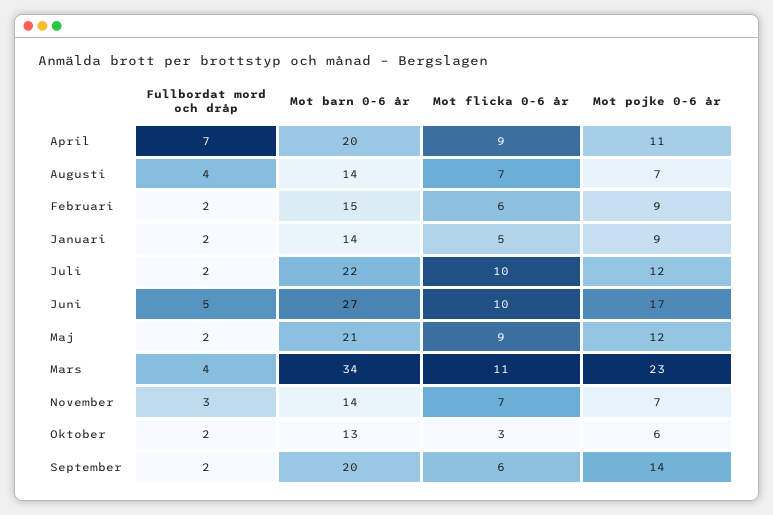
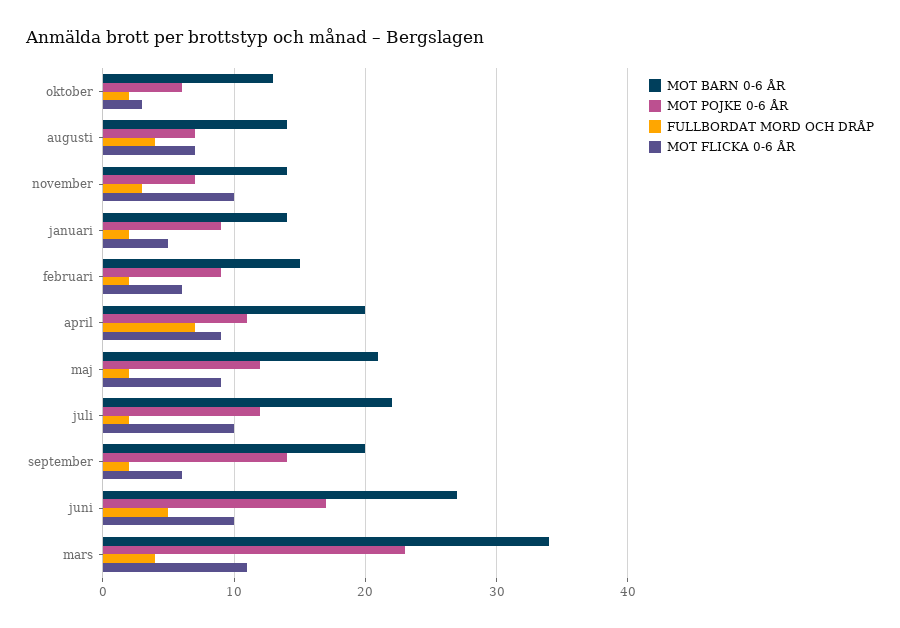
Mot flicka 0-6 år, November: 7 -> 10

